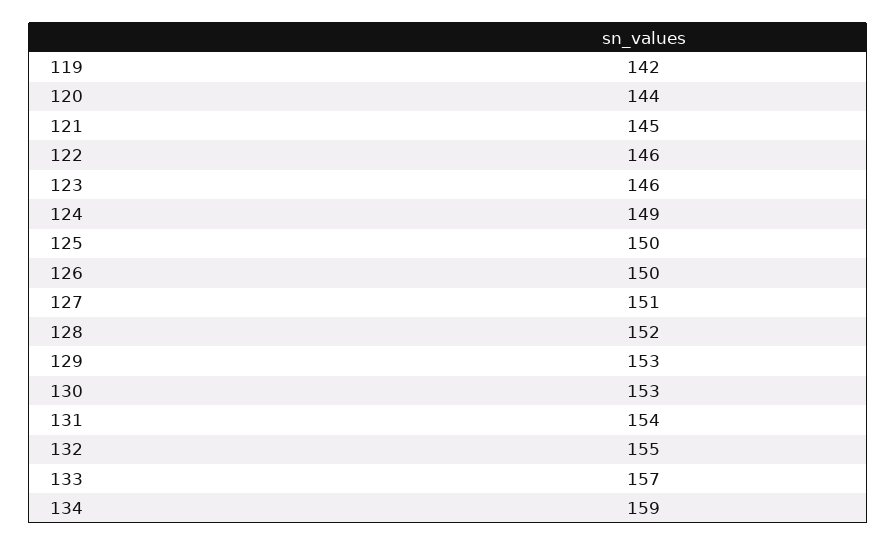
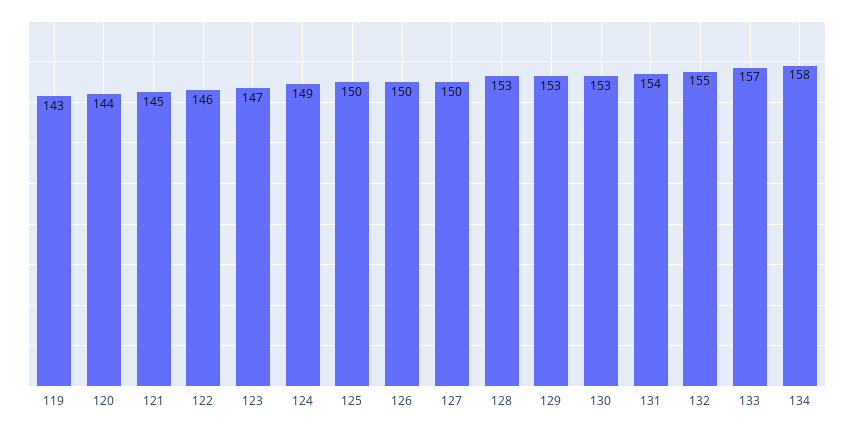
119: 142 -> 143
123: 146 -> 147
127: 151 -> 150
128: 152 -> 153
134: 159 -> 158

